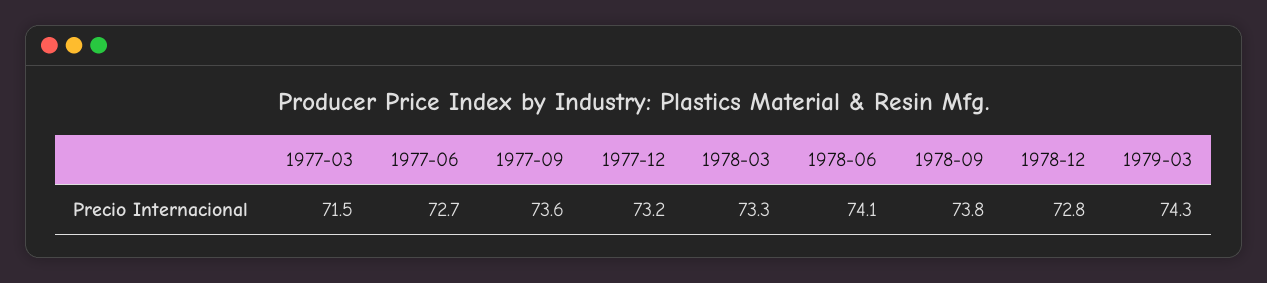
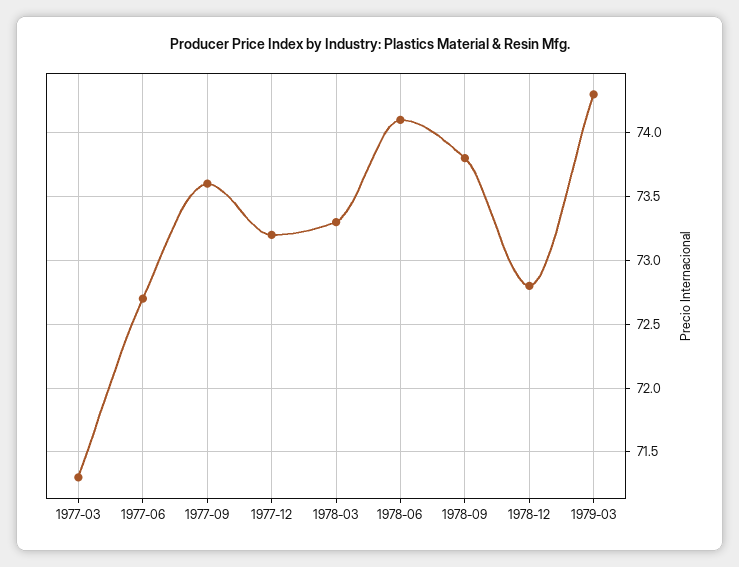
1977-03: 71.5 -> 71.3

